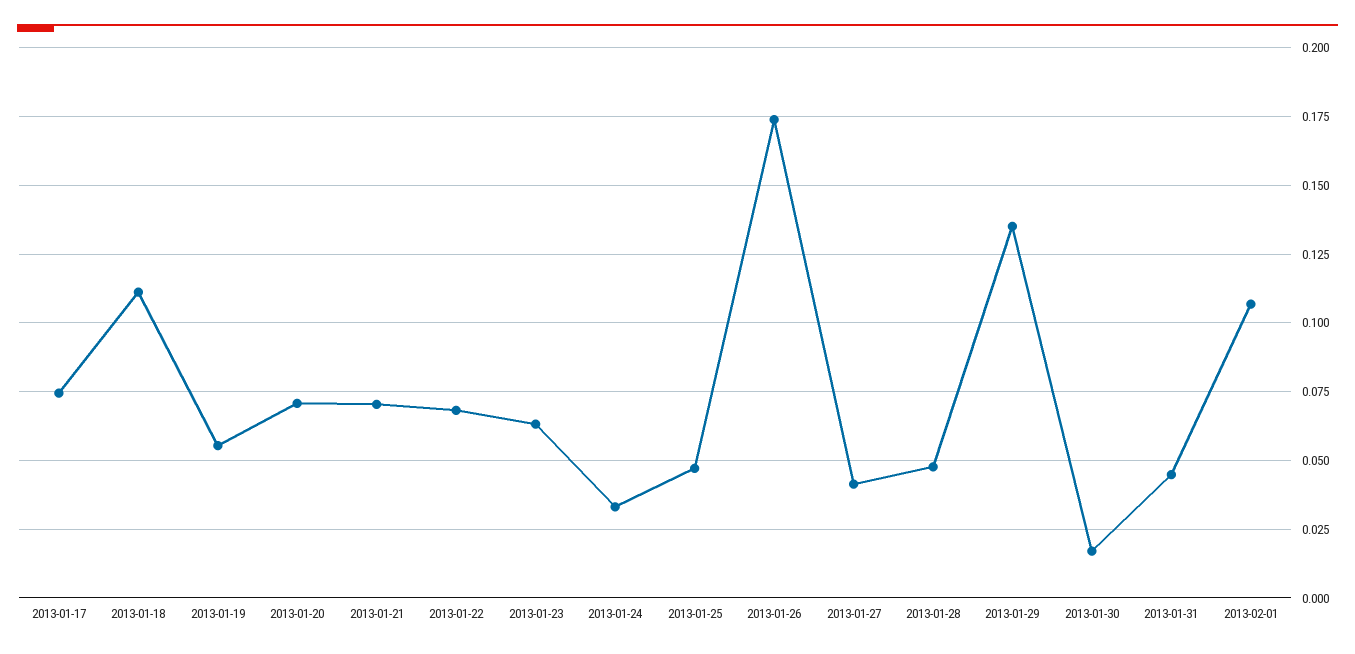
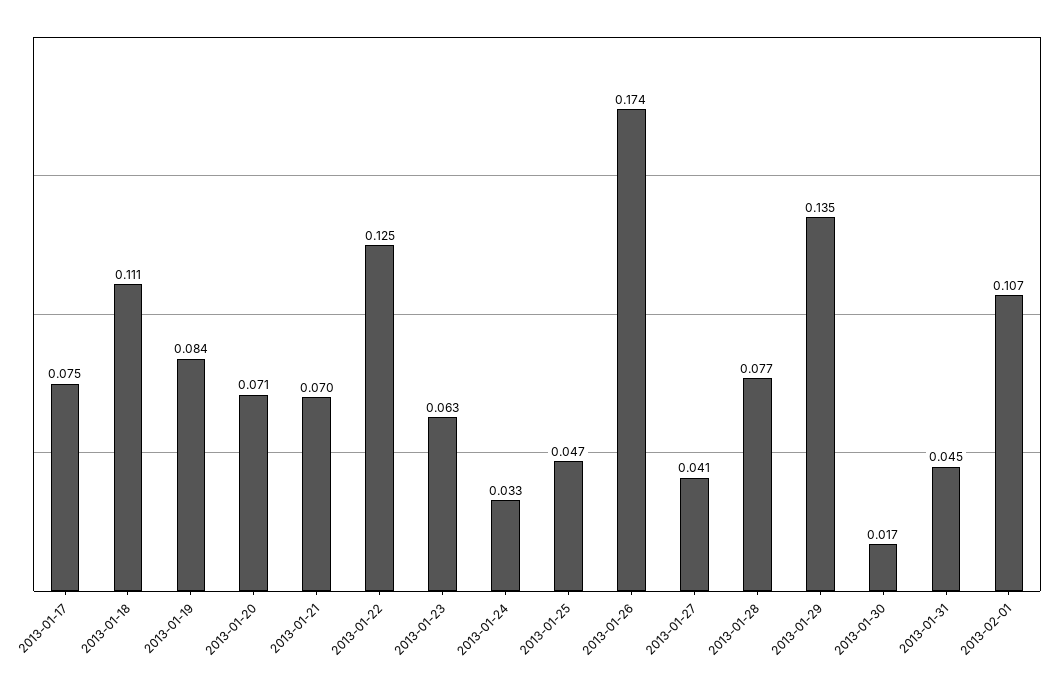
2013-01-19: 0.055 -> 0.084
2013-01-22: 0.0675 -> 0.125
2013-01-28: 0.0475 -> 0.077

